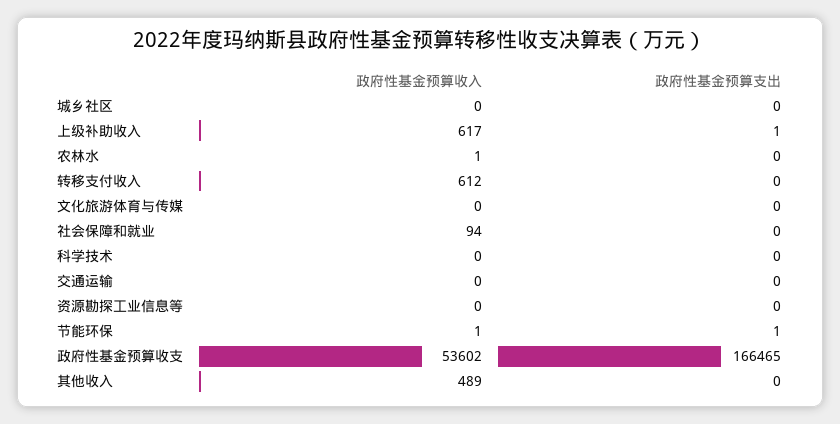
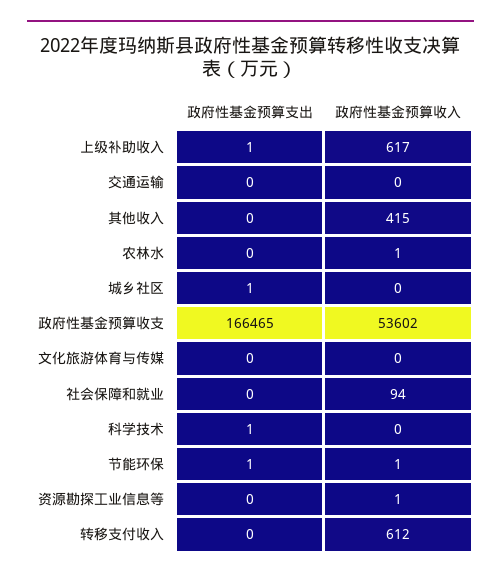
政府性基金预算支出, 城乡社区: 0 -> 1
政府性基金预算支出, 科学技术: 0 -> 1
政府性基金预算收入, 资源勘探工业信息等: 0 -> 1
政府性基金预算收入, 其他收入: 489 -> 415

